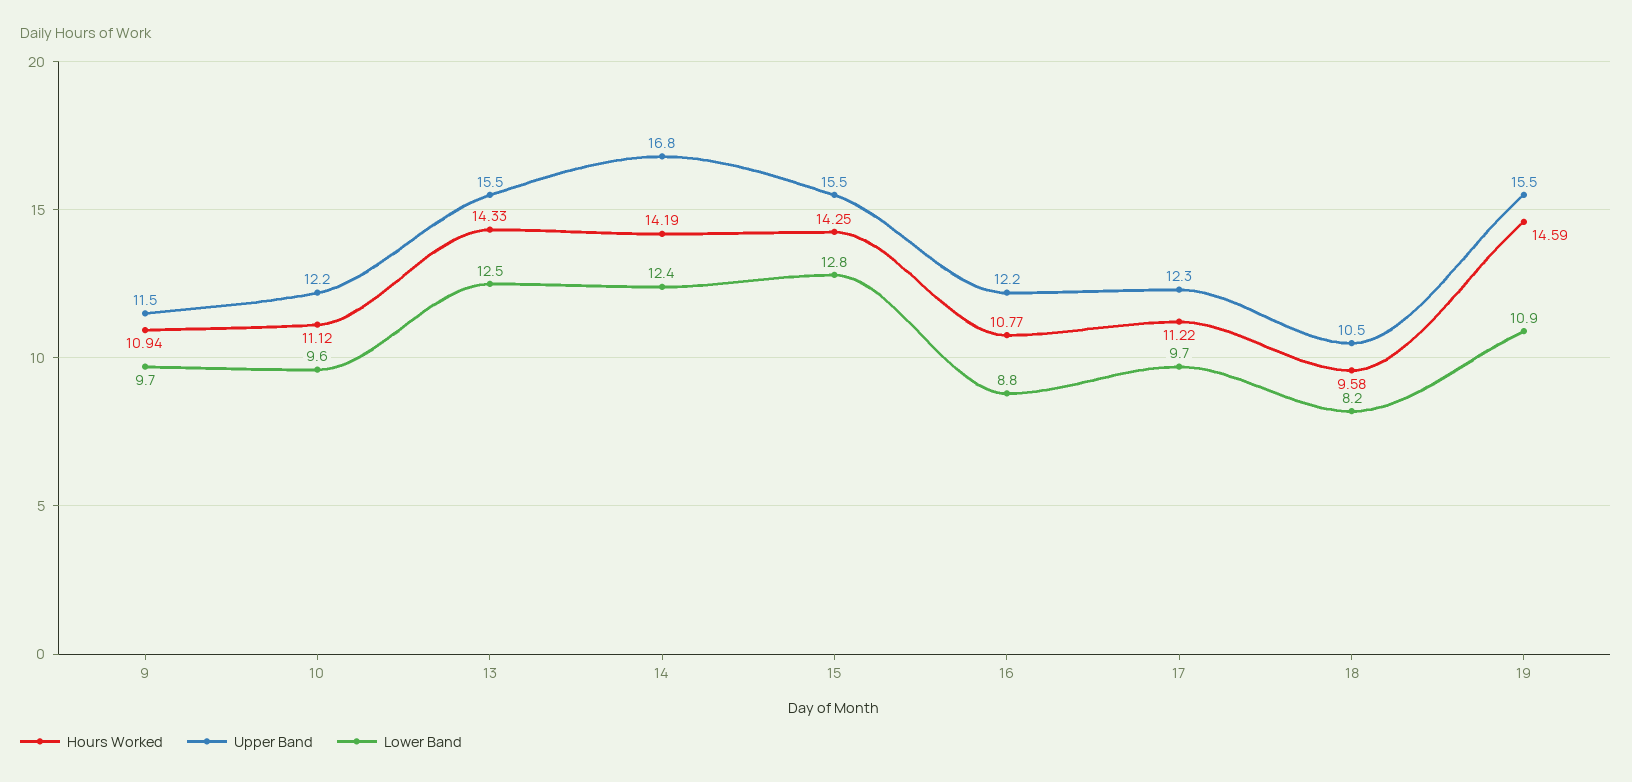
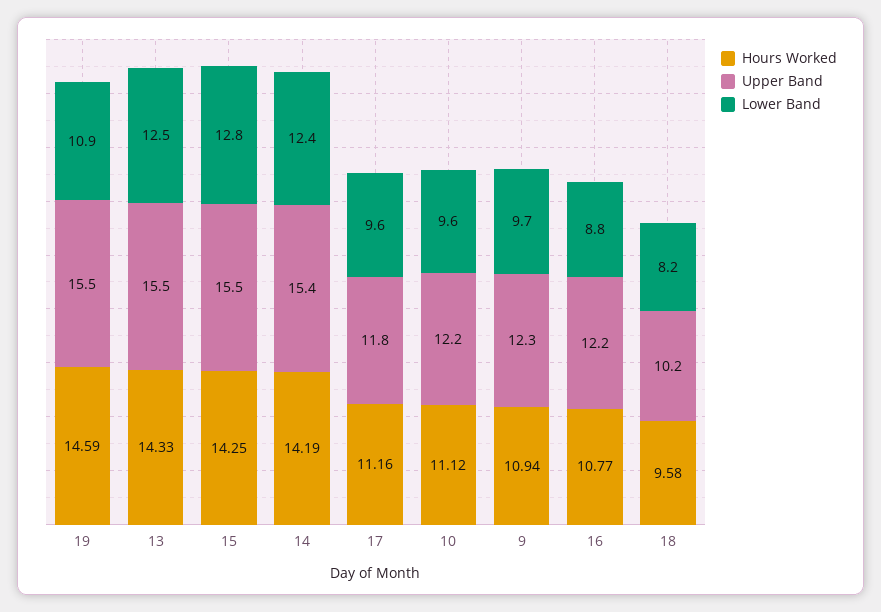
Upper Band, 9: 11.5 -> 12.3
Upper Band, 14: 16.8 -> 15.4
Hours Worked, 17: 11.22 -> 11.16
Upper Band, 17: 12.3 -> 11.8
Lower Band, 17: 9.7 -> 9.6
Upper Band, 18: 10.5 -> 10.2

